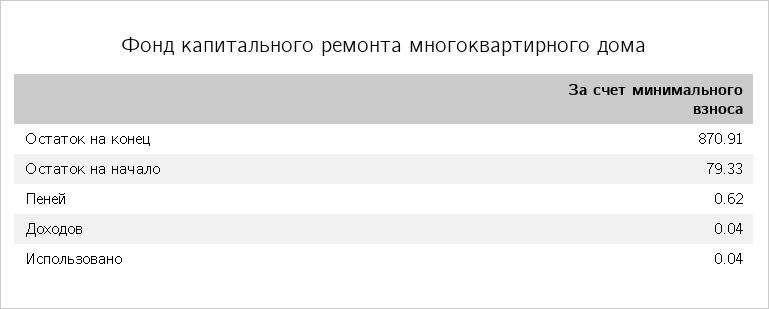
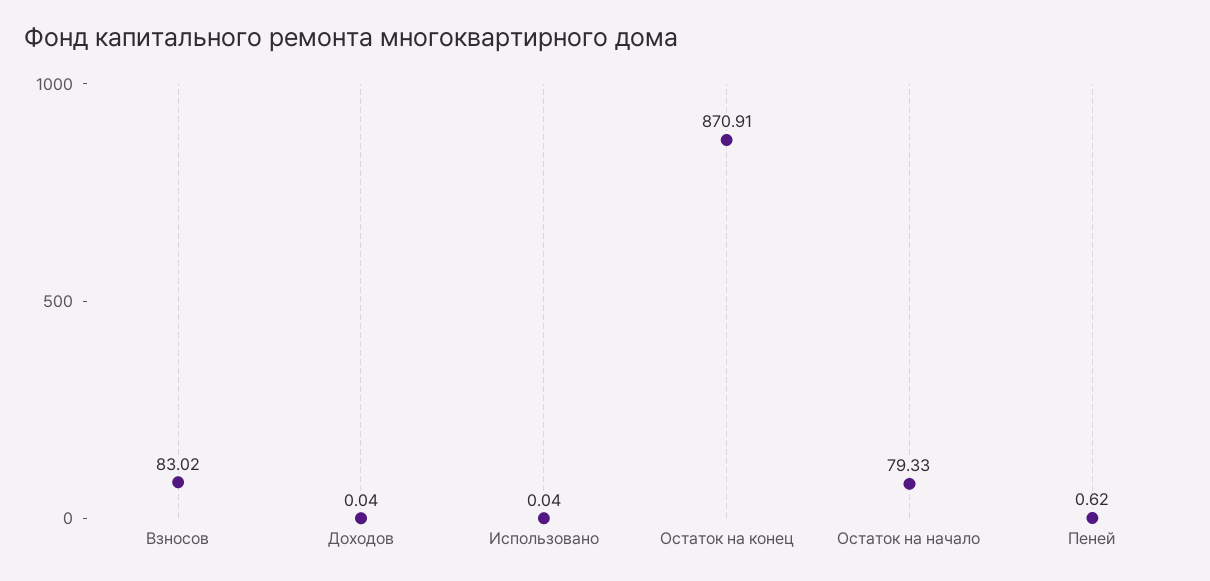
Взносов: none -> 83.02

